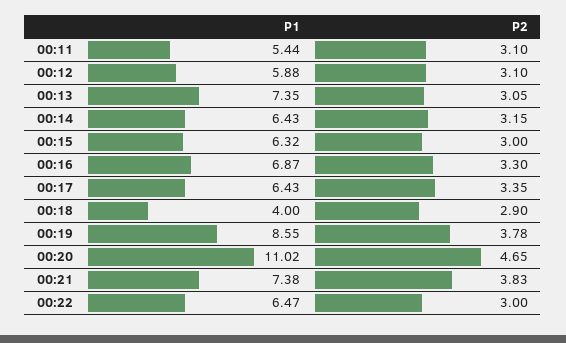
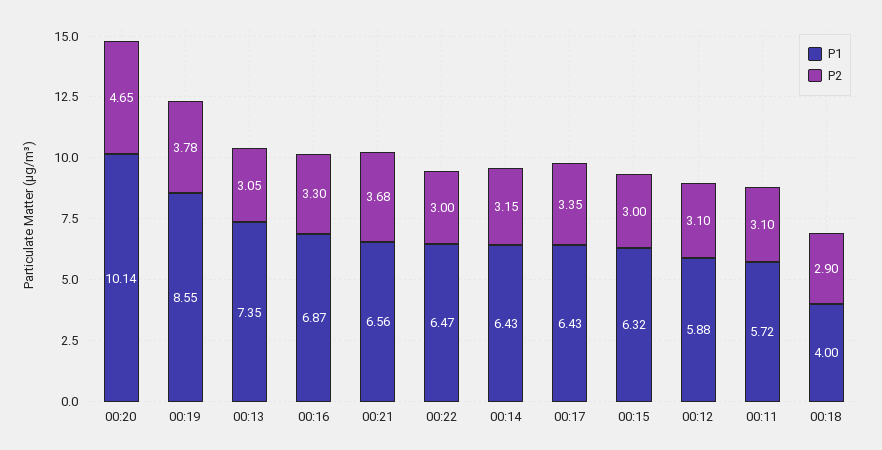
P1, 00:11: 5.44 -> 5.72
P1, 00:20: 11.02 -> 10.14
P1, 00:21: 7.38 -> 6.56
P2, 00:21: 3.83 -> 3.68

